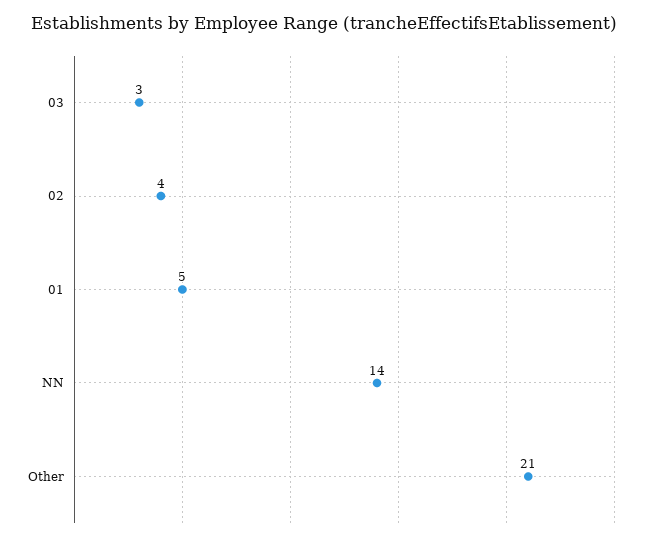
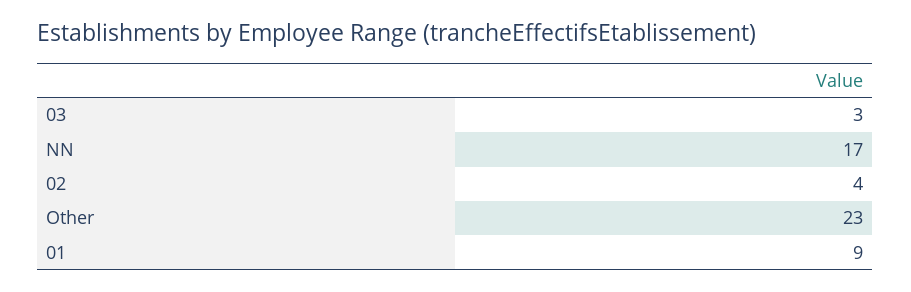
01: 5 -> 9
NN: 14 -> 17
Other: 21 -> 23

